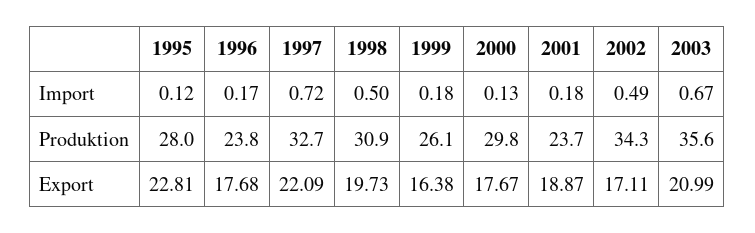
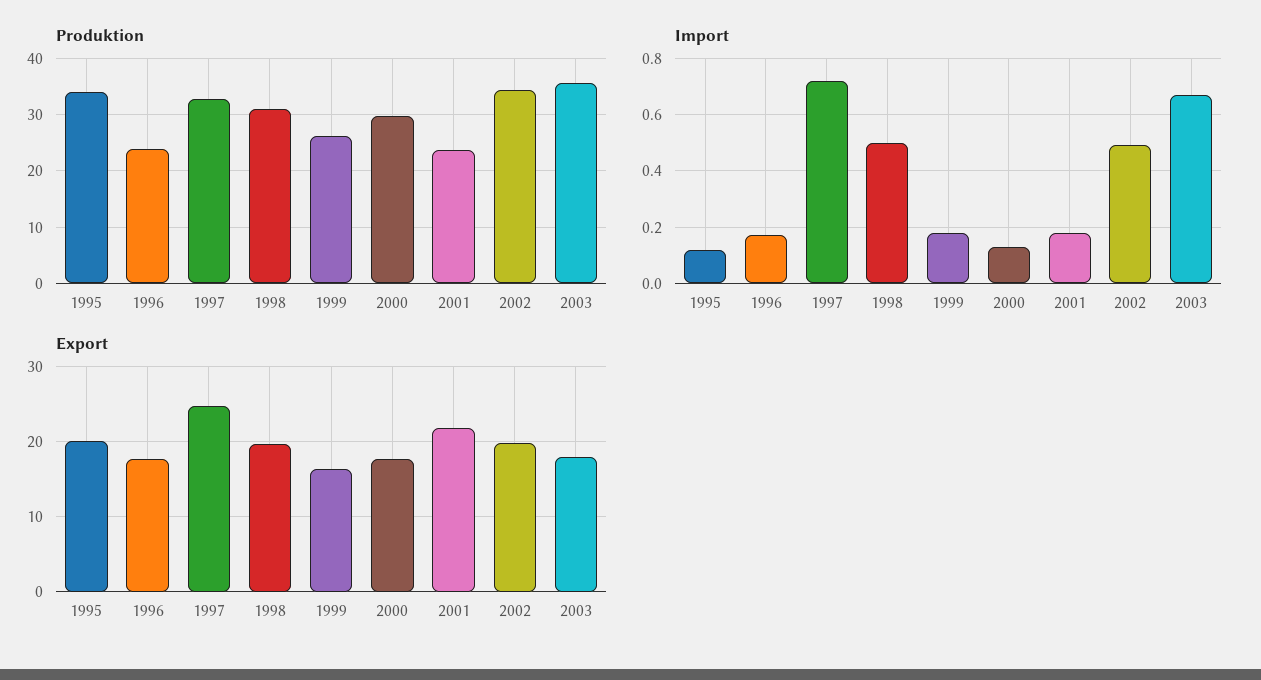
Produktion, 1995: 28 -> 34
Export, 1995: 22.81 -> 20
Export, 1997: 22.09 -> 25
Export, 2001: 18.87 -> 22
Export, 2002: 17.11 -> 20
Export, 2003: 20.99 -> 18

